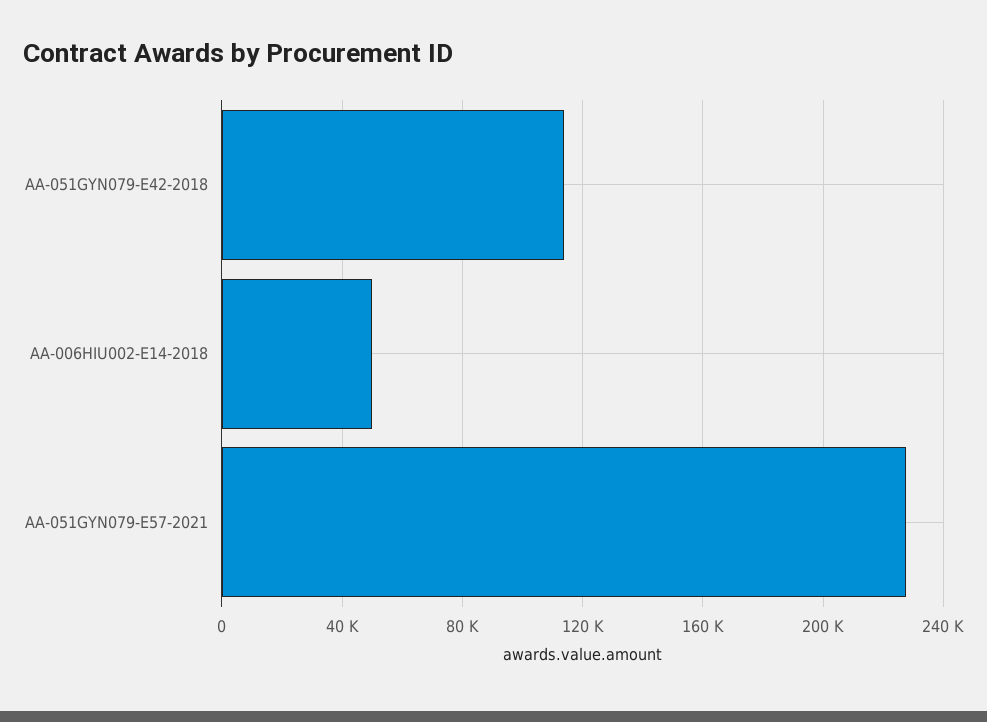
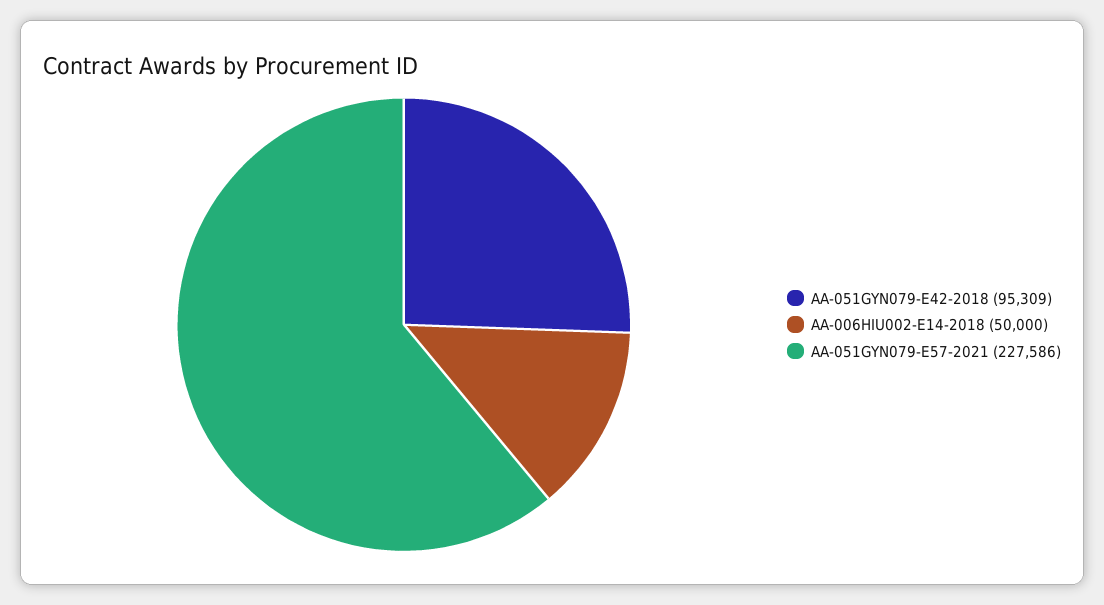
AA-051GYN079-E42-2018: 115000 -> 95309

